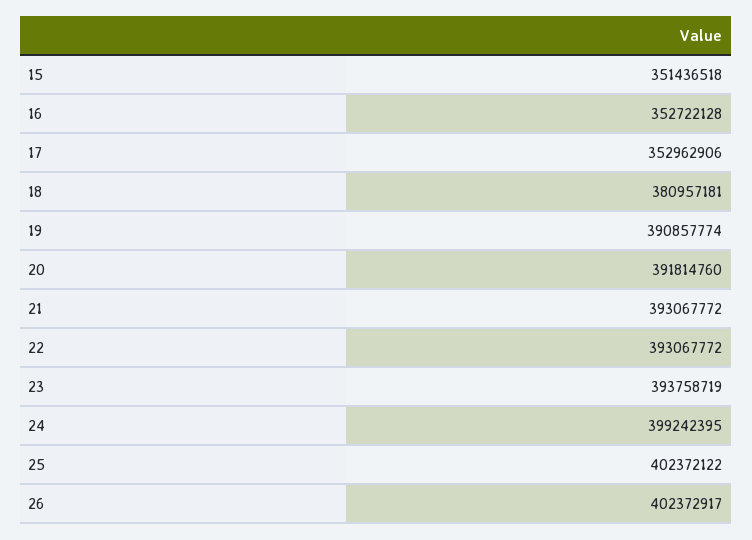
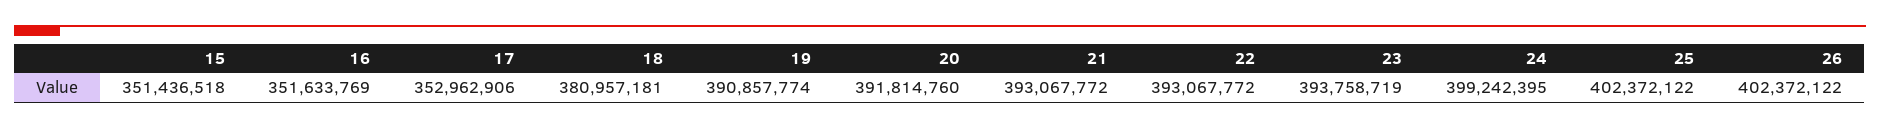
16: 352722128 -> 351633769
26: 402372917 -> 402372122

